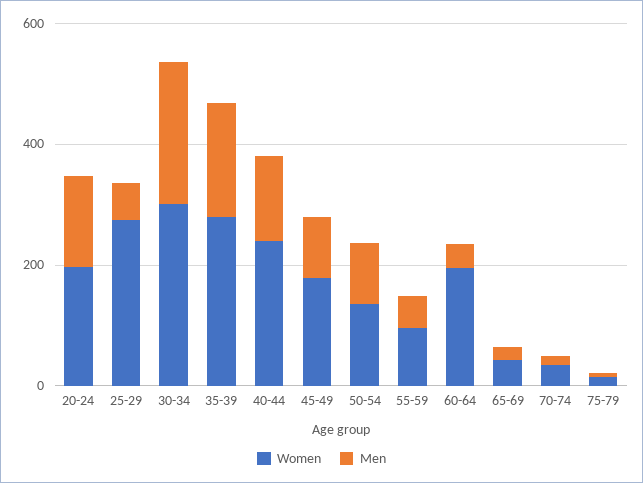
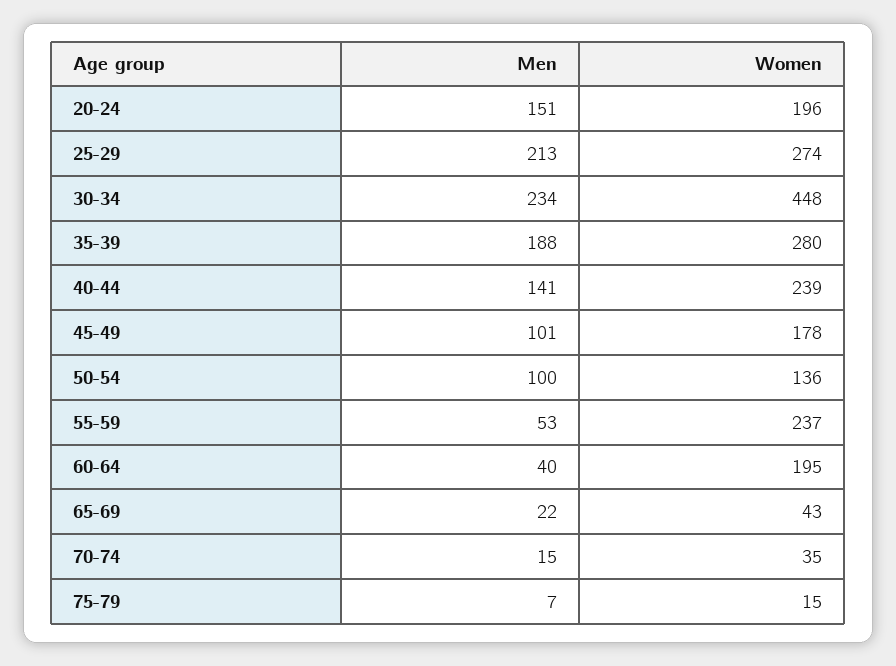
Men, 25-29: 50 -> 213
Women, 30-34: 300 -> 448
Women, 55-59: 100 -> 237

